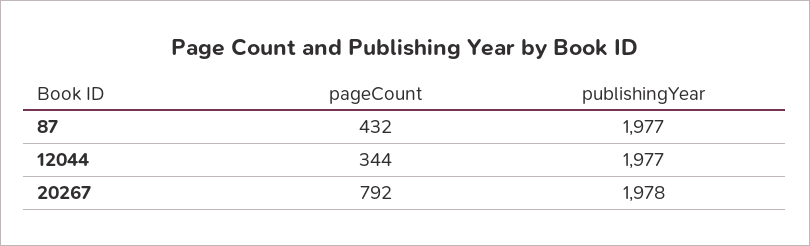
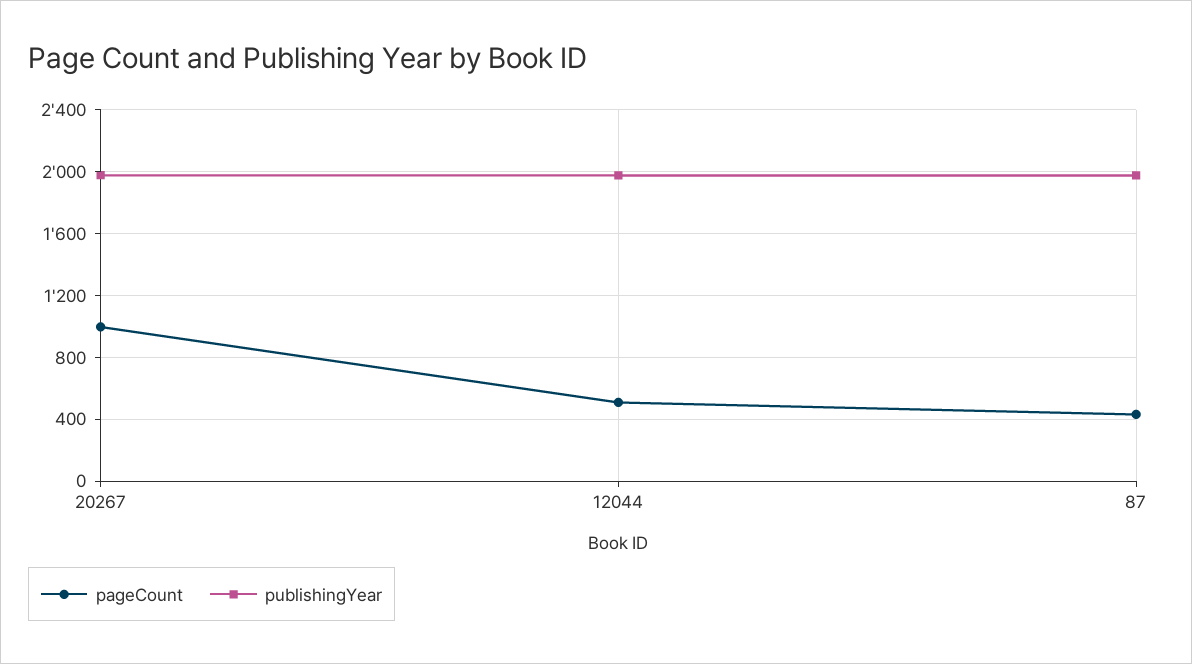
pageCount, 12044: 344 -> 500
pageCount, 20267: 792 -> 1000

